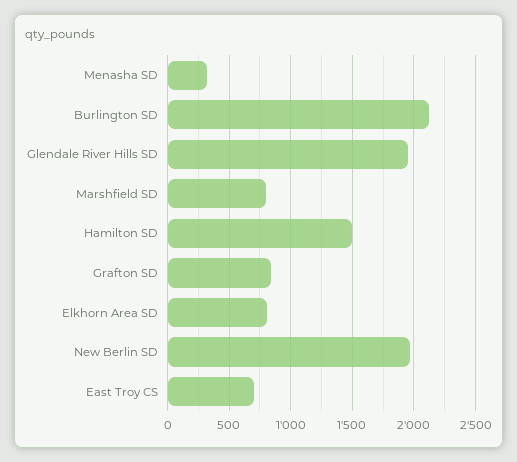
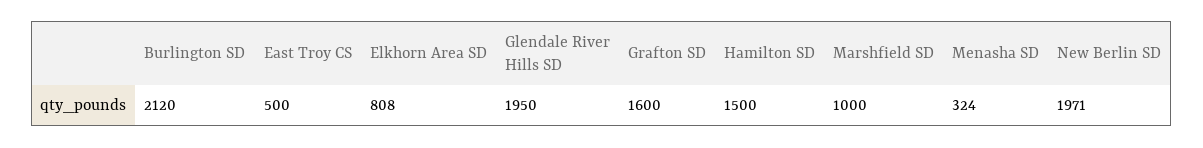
Marshfield SD: 800 -> 1000
Grafton SD: 850 -> 1600
East Troy CS: 700 -> 500

